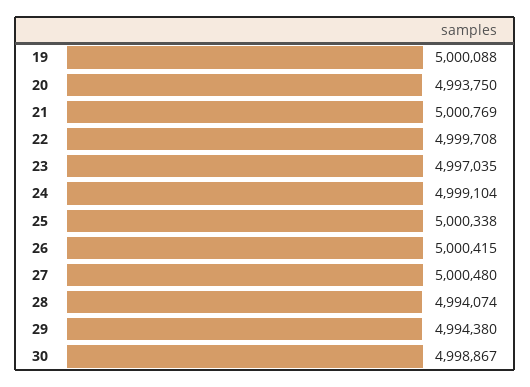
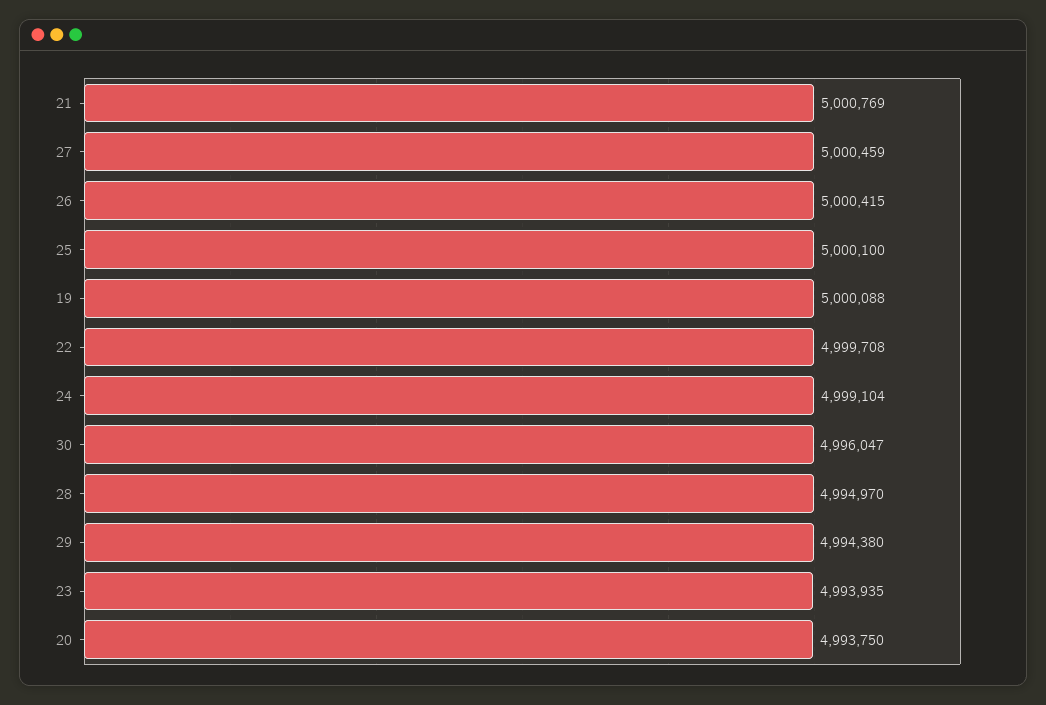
23: 4997035 -> 4993935
25: 5000338 -> 5000100
27: 5000480 -> 5000459
28: 4994074 -> 4994970
30: 4998867 -> 4996047

